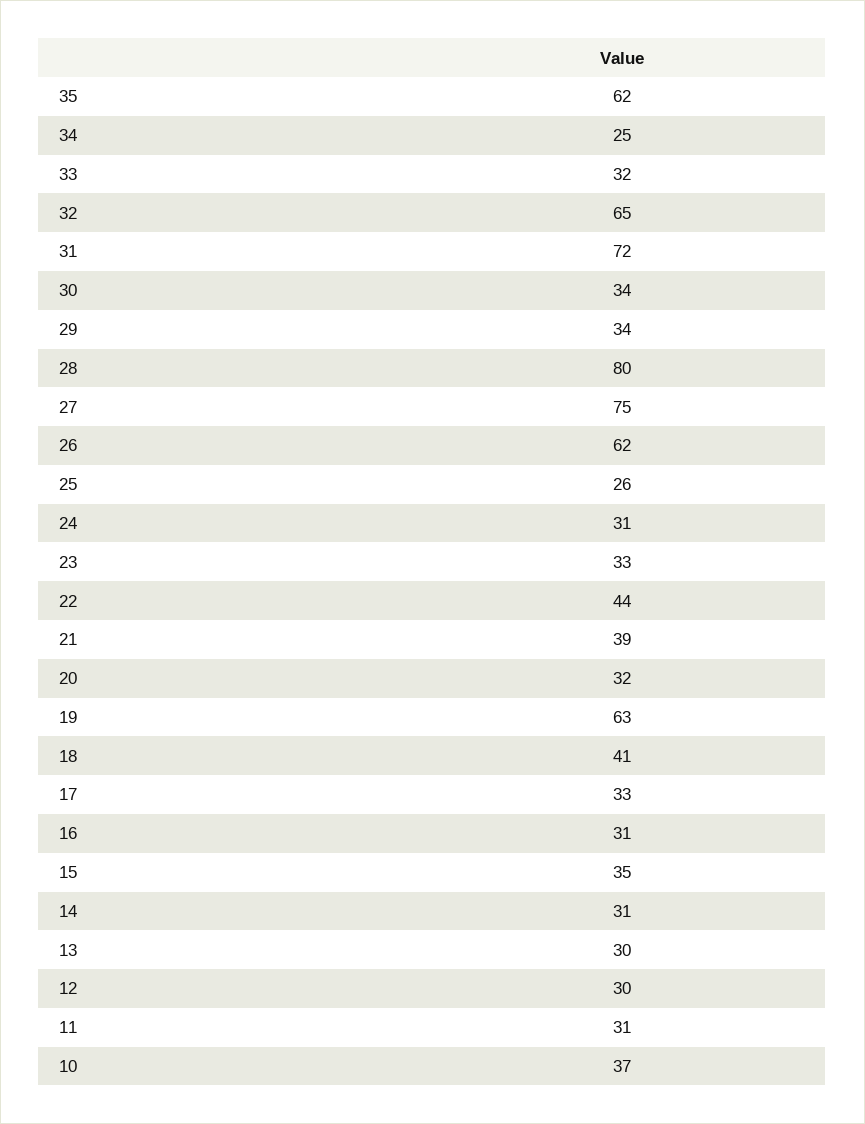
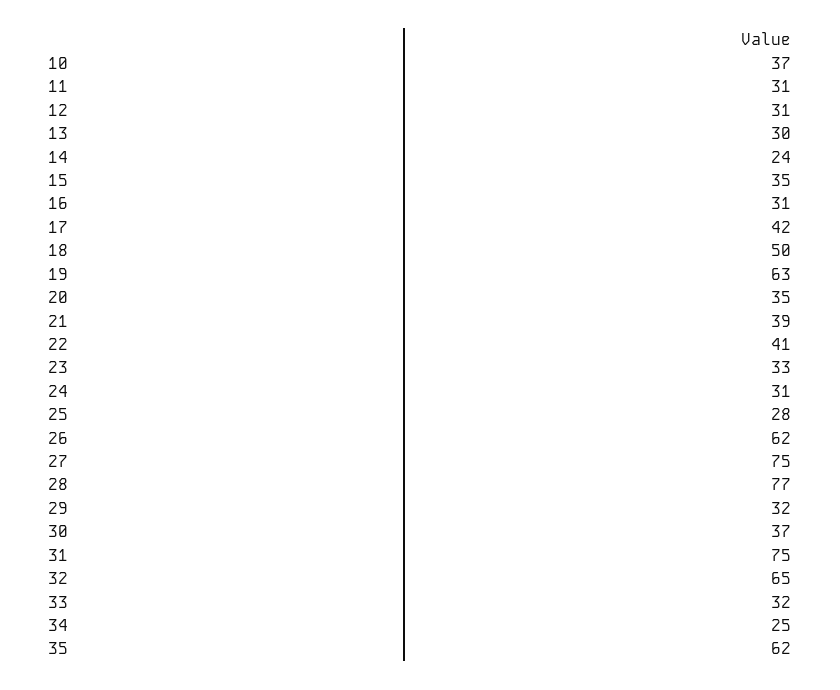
31: 72 -> 75
30: 34 -> 37
29: 34 -> 32
28: 80 -> 77
25: 26 -> 28
22: 44 -> 41
20: 32 -> 35
18: 41 -> 50
17: 33 -> 42
14: 31 -> 24
12: 30 -> 31

